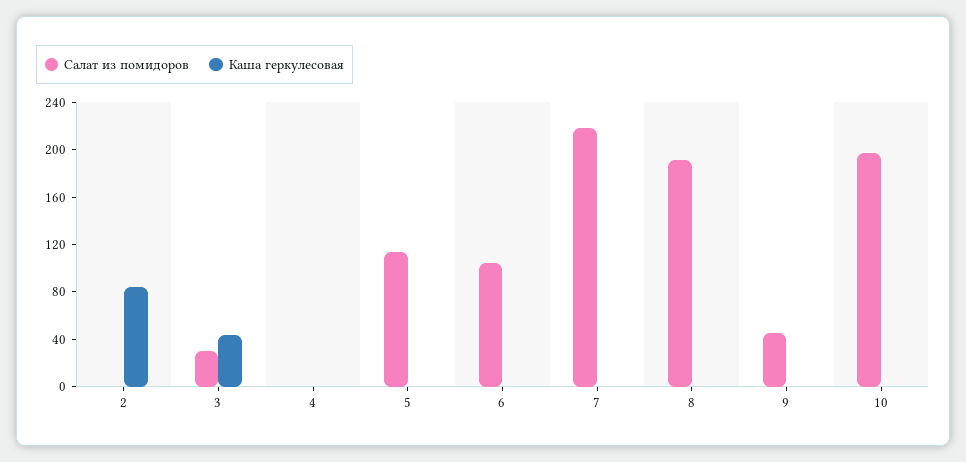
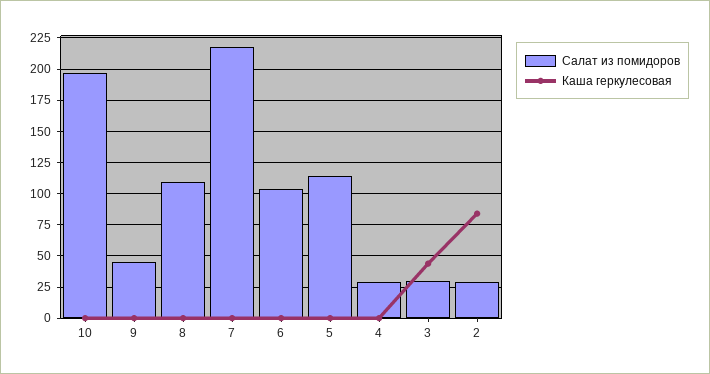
Салат из помидоров, 2: 0 -> 30
Салат из помидоров, 4: 0 -> 30
Салат из помидоров, 8: 190 -> 110

